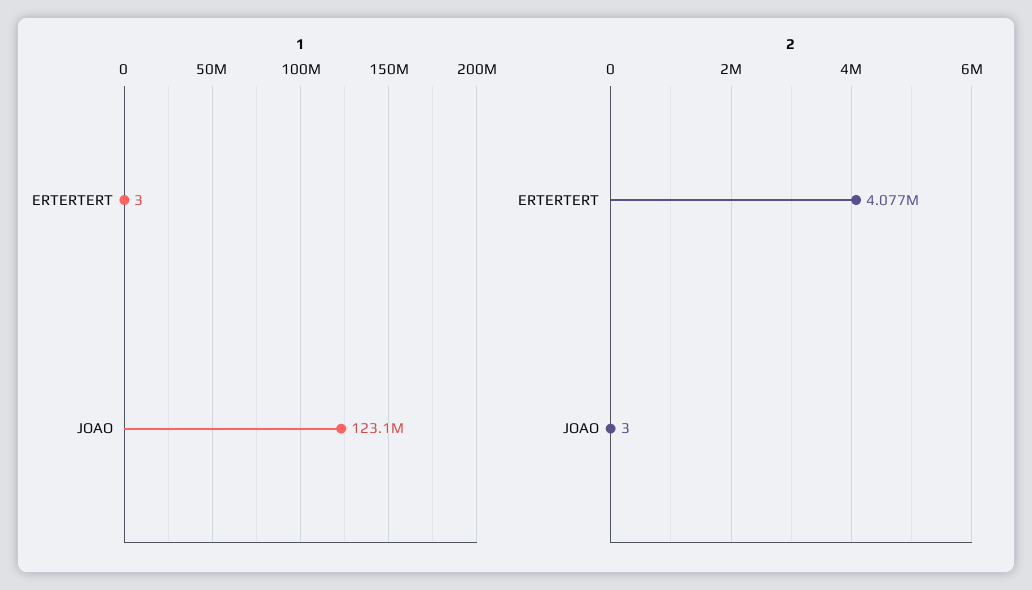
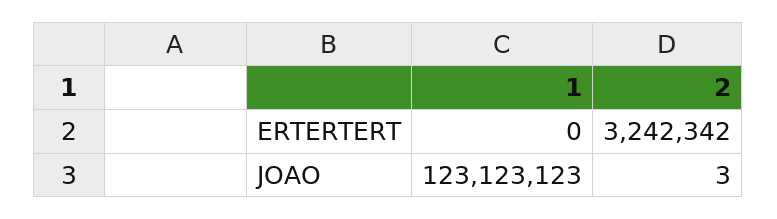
1, ERTERTERT: 3 -> 0
2, ERTERTERT: 4077000 -> 3242342

